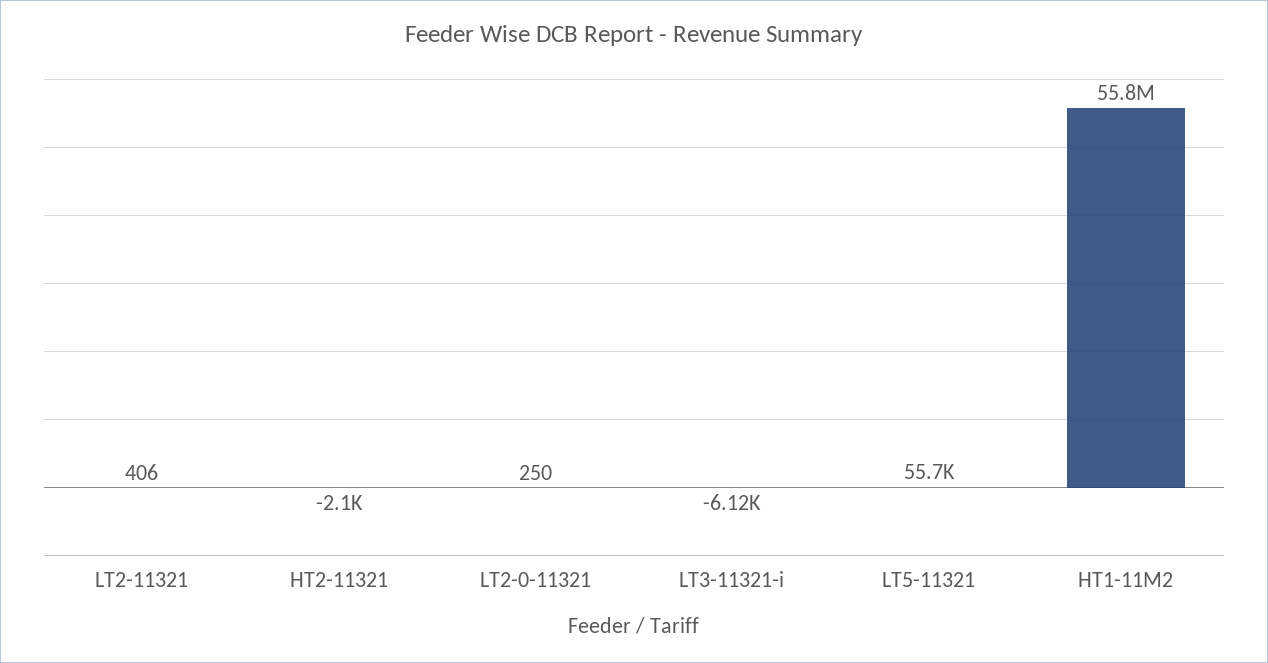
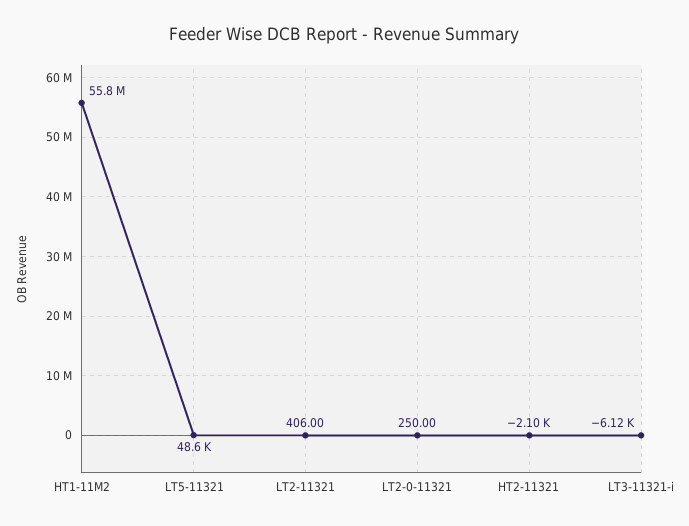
LT5-11321: 55700 -> 48600

